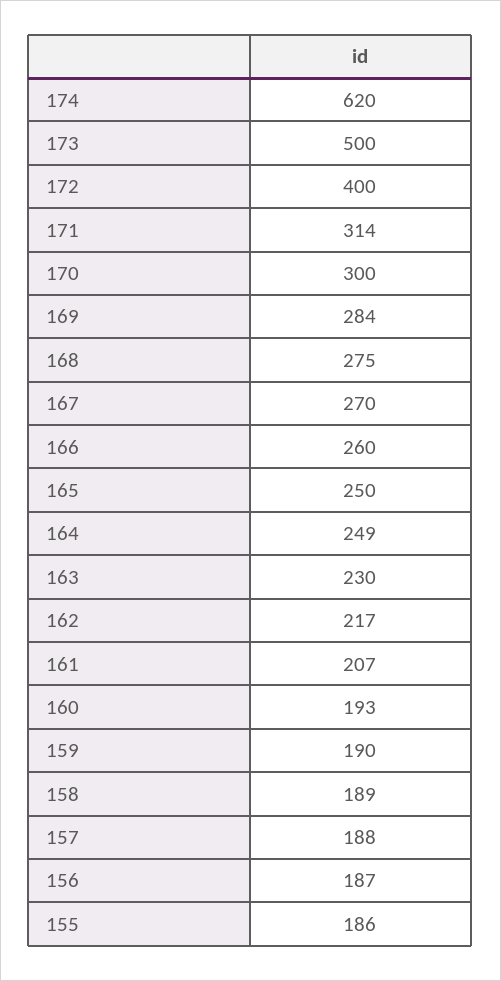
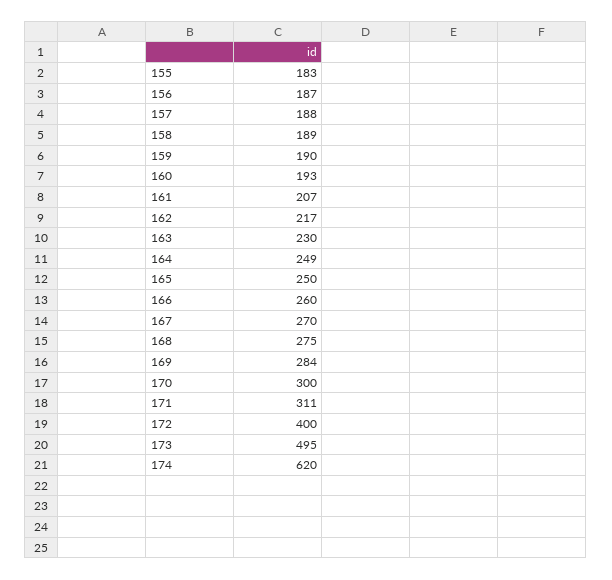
173: 500 -> 495
171: 314 -> 311
155: 186 -> 183

